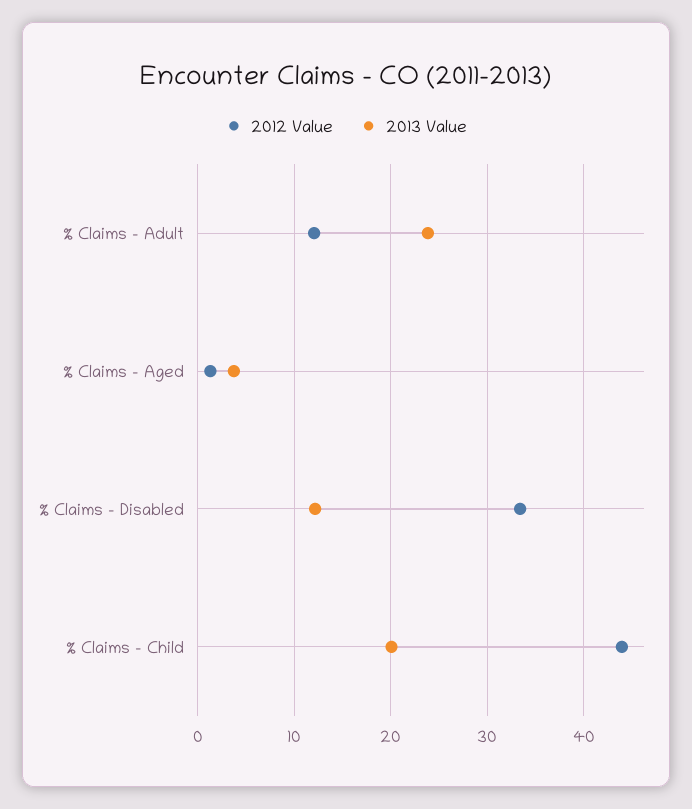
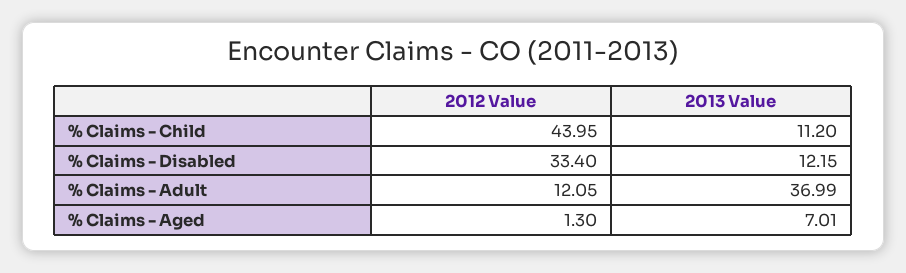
2013 Value, % Claims - Adult: 24 -> 36.99
2013 Value, % Claims - Aged: 4 -> 7.01
2013 Value, % Claims - Child: 20 -> 11.2

